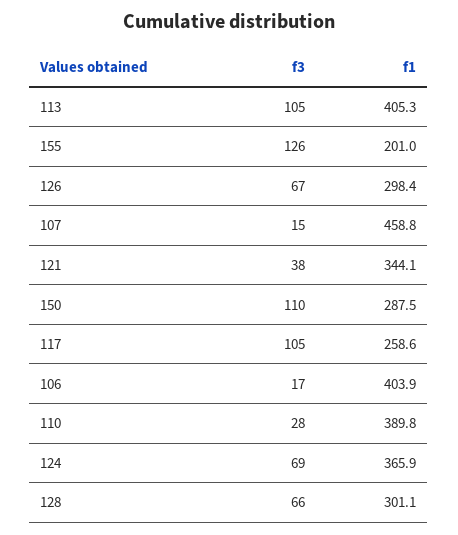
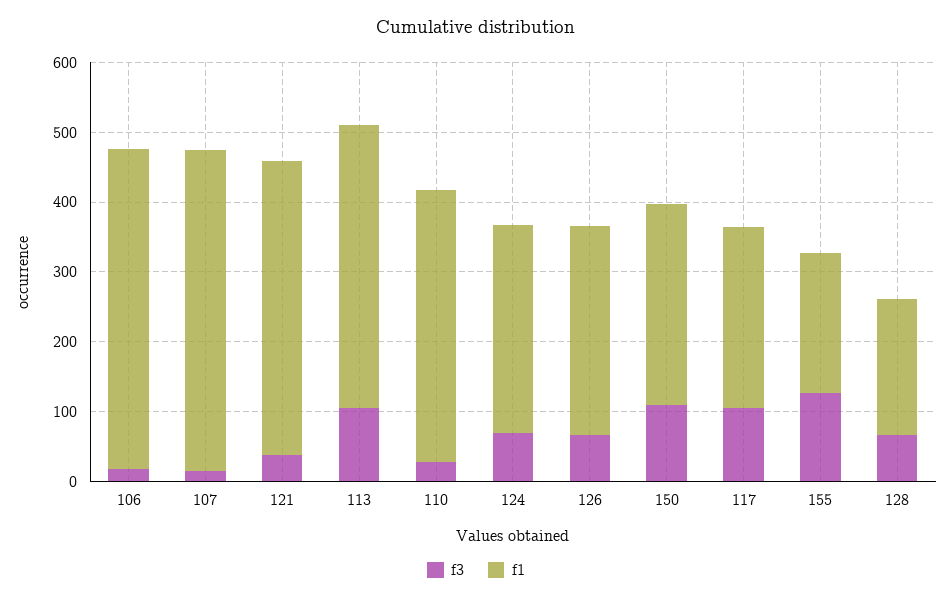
f1, 121: 344.1 -> 420
f1, 106: 403.9 -> 460
f1, 124: 365.9 -> 300
f1, 128: 301.1 -> 200

